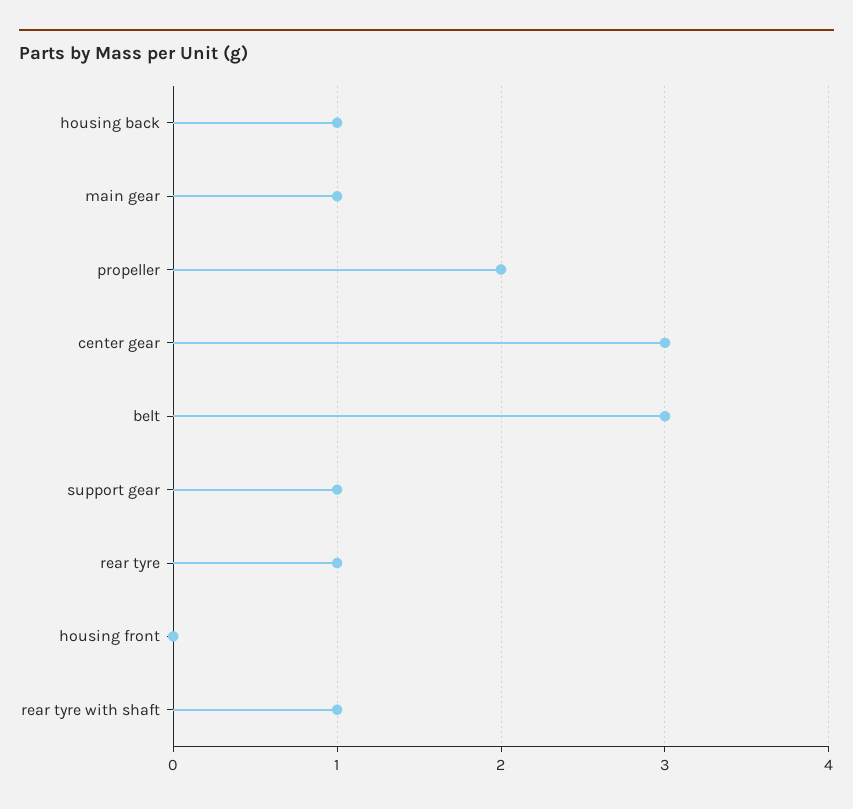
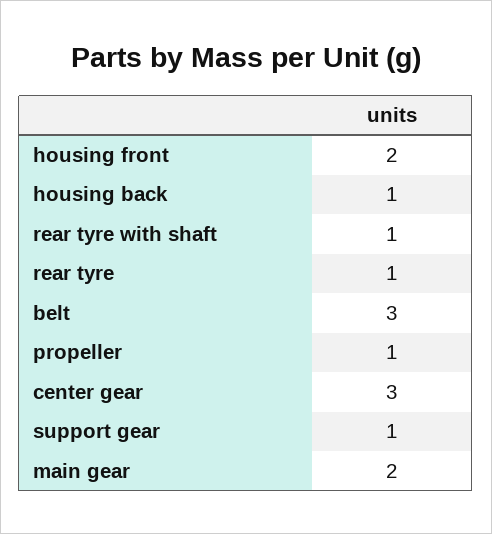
main gear: 1 -> 2
propeller: 2 -> 1
housing front: 0 -> 2

